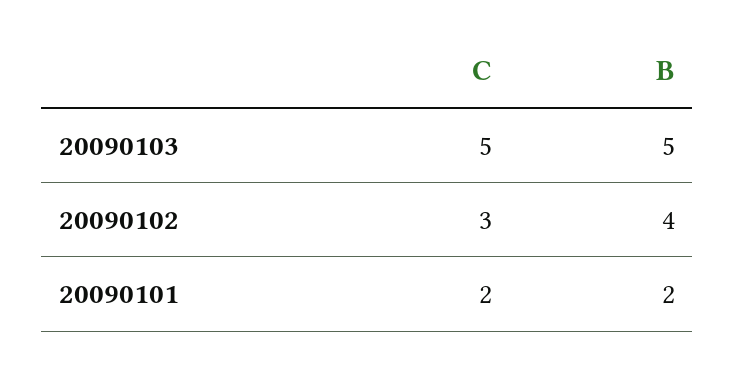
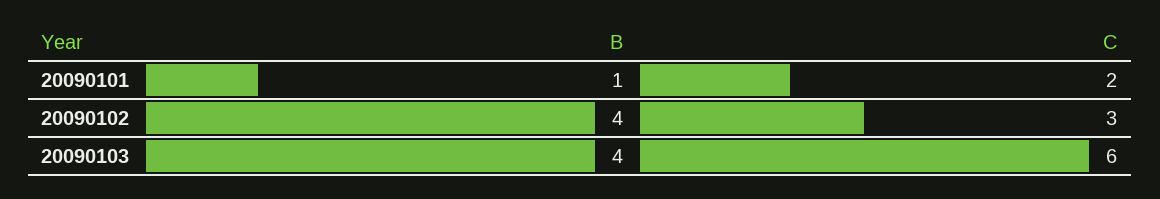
C, 20090103: 5 -> 6
B, 20090103: 5 -> 4
B, 20090101: 2 -> 1

